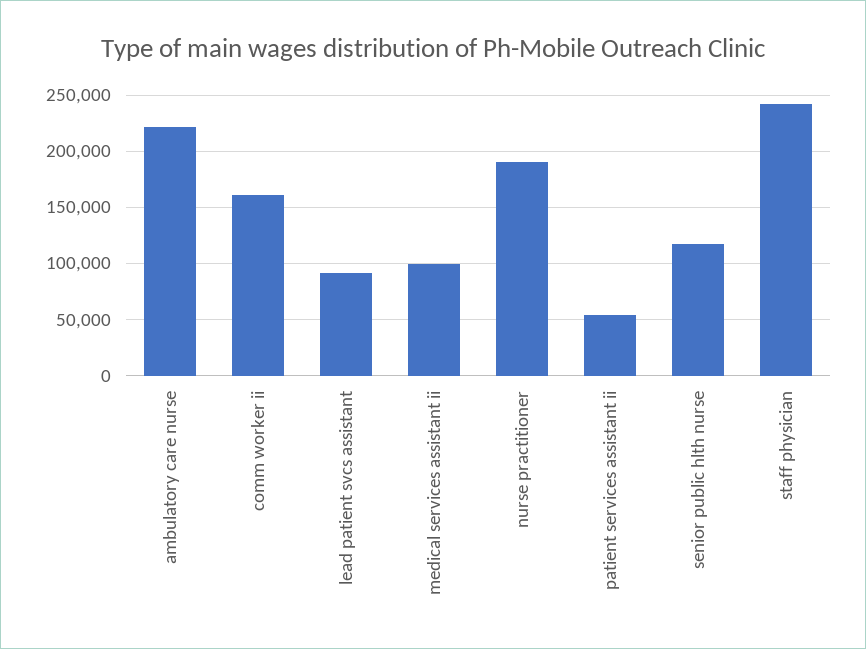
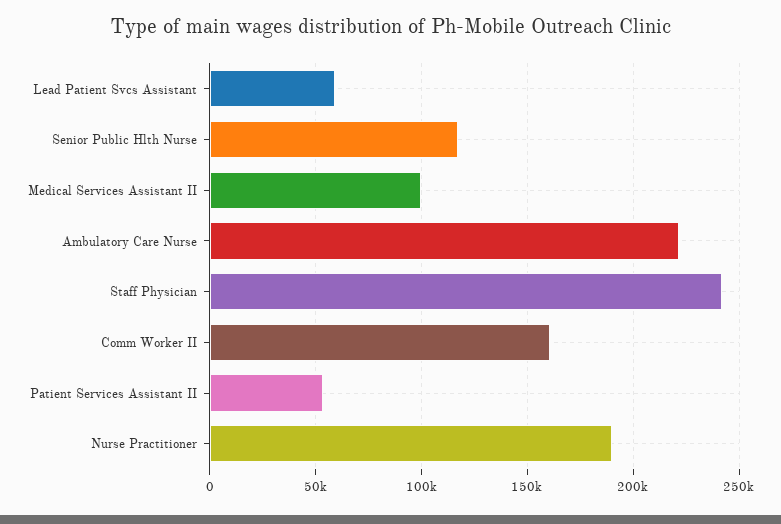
lead patient svcs assistant: 90000 -> 60000

